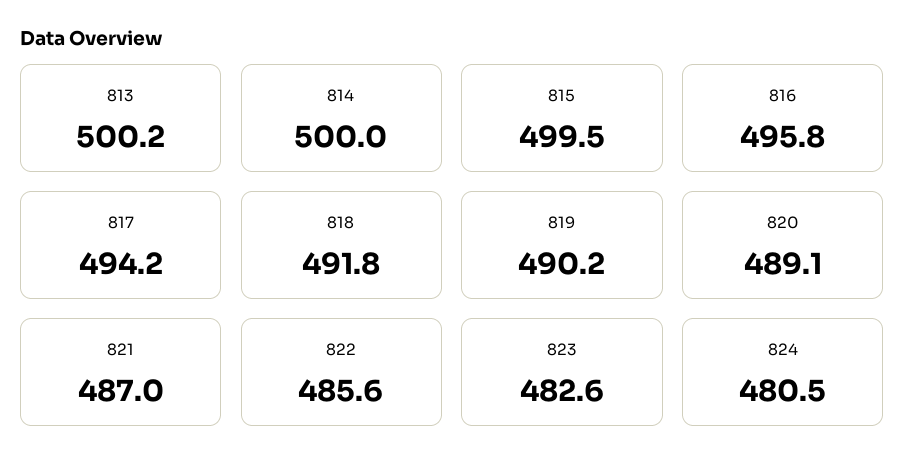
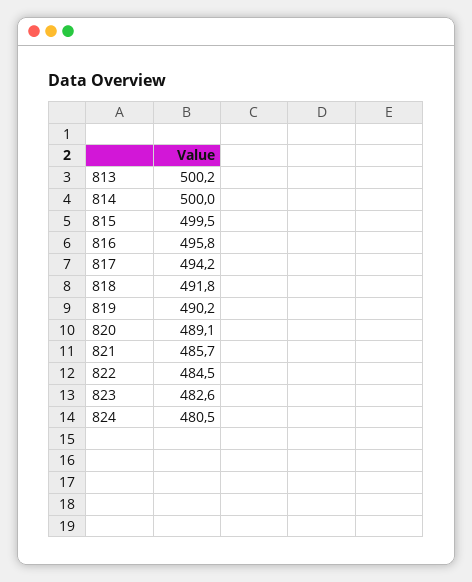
821: 487 -> 485.7
822: 485.6 -> 484.5

